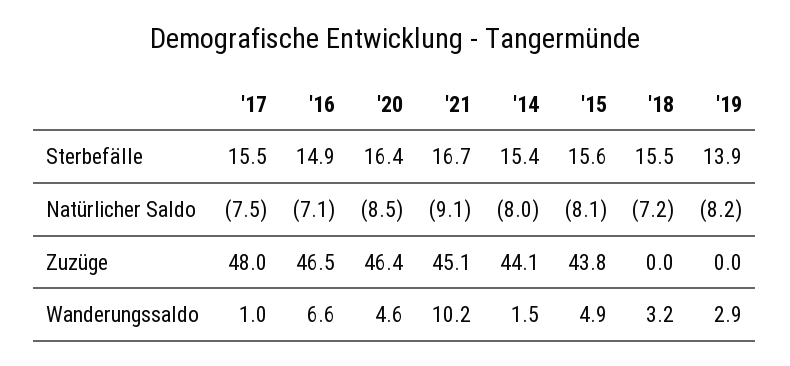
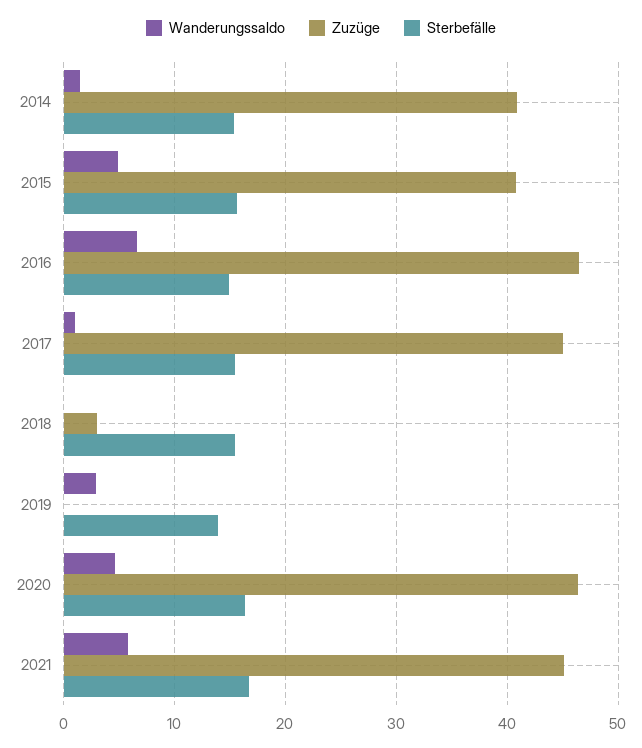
Natürlicher Saldo, '17: -7.5 -> none
Natürlicher Saldo, '16: -7.1 -> none
Natürlicher Saldo, '20: -8.5 -> none
Natürlicher Saldo, '21: -9.1 -> none
Natürlicher Saldo, '14: -8 -> none
Natürlicher Saldo, '15: -8.1 -> none
Natürlicher Saldo, '18: -7.2 -> none
Natürlicher Saldo, '19: -8.2 -> none
Zuzüge, '17: 48 -> 45
Zuzüge, '14: 44.1 -> 41
Zuzüge, '15: 43.8 -> 41
Zuzüge, '18: 0 -> 3
Wanderungssaldo, '21: 10.2 -> 6
Wanderungssaldo, '18: 3.2 -> 0

